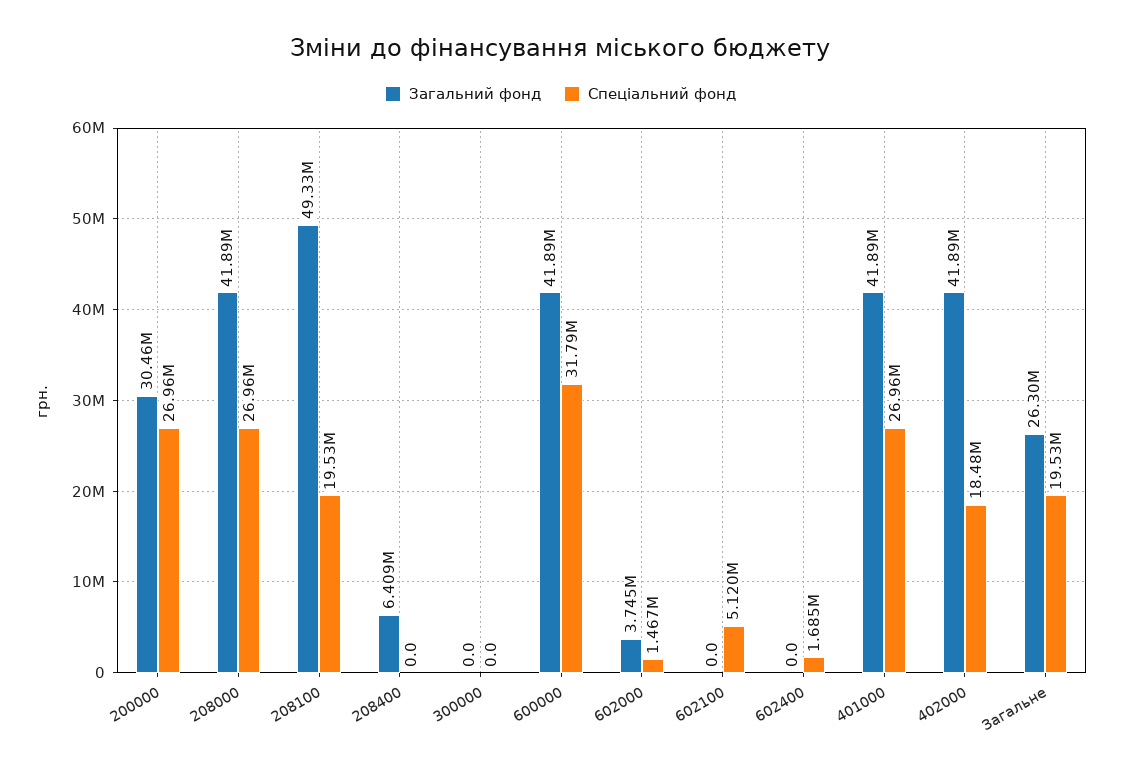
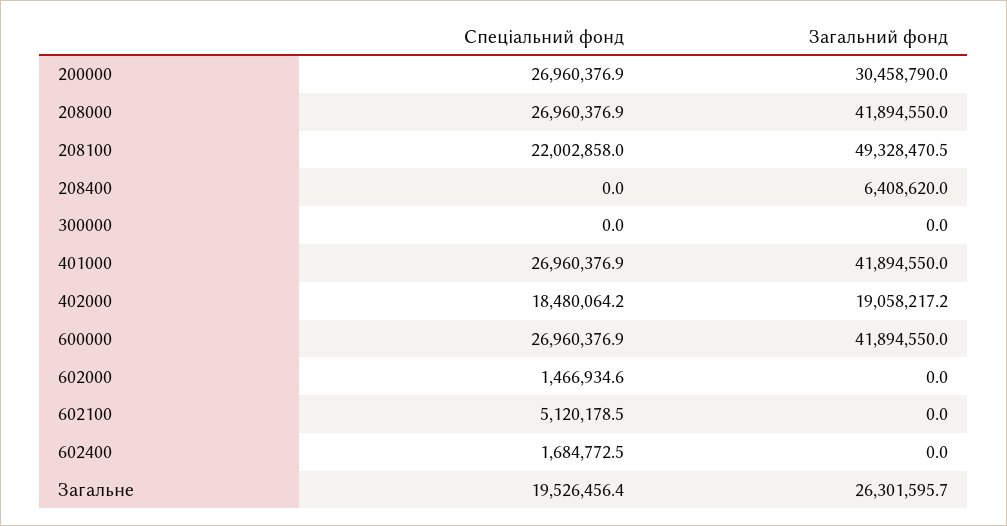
Спеціальний фонд, 208100: 19530000 -> 22002858
Спеціальний фонд, 600000: 31790000 -> 26960376.9
Загальний фонд, 602000: 3745000 -> 0
Загальний фонд, 402000: 41890000 -> 19058217.2

